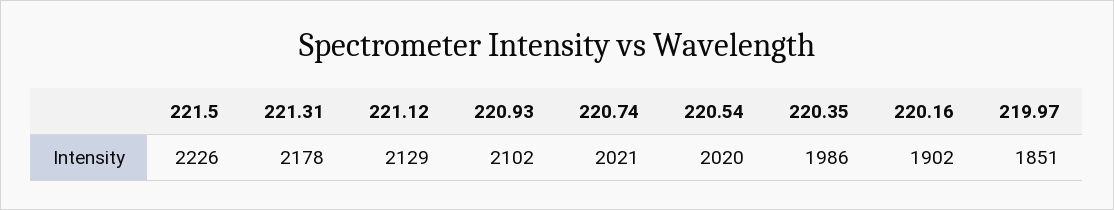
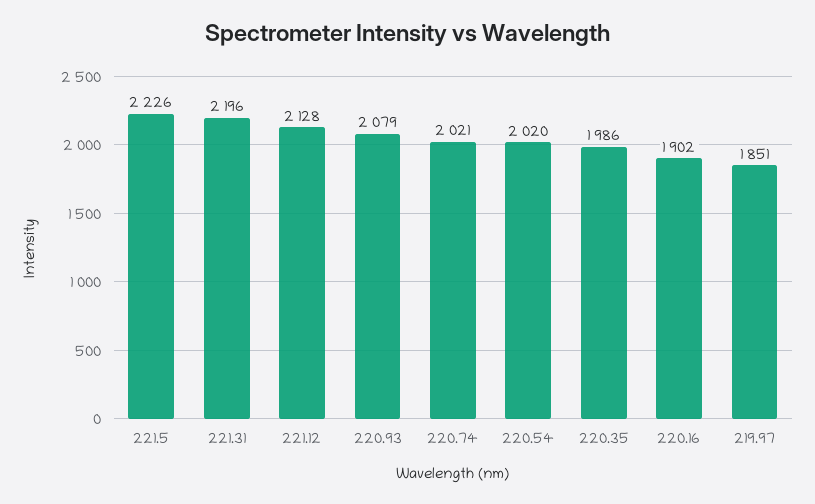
221.31: 2178 -> 2196
221.12: 2129 -> 2128
220.93: 2102 -> 2079

